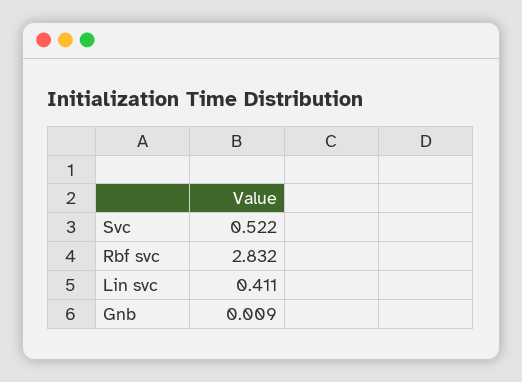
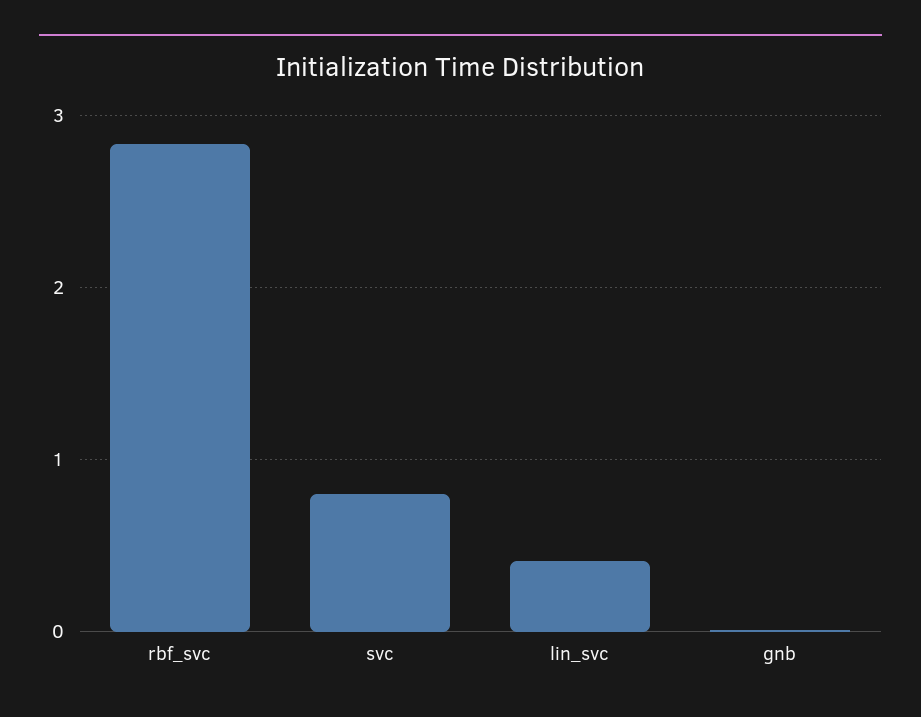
Svc: 0.522 -> 0.8

